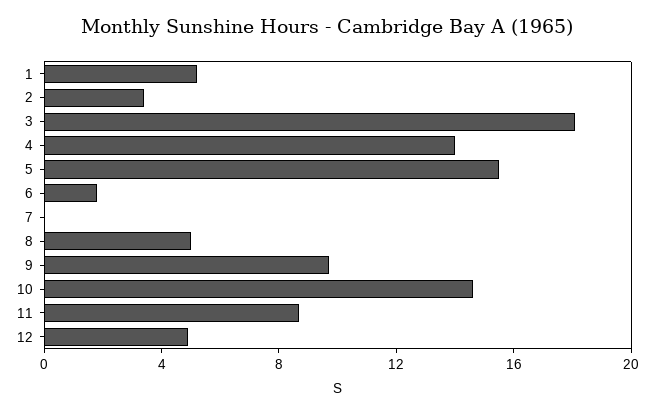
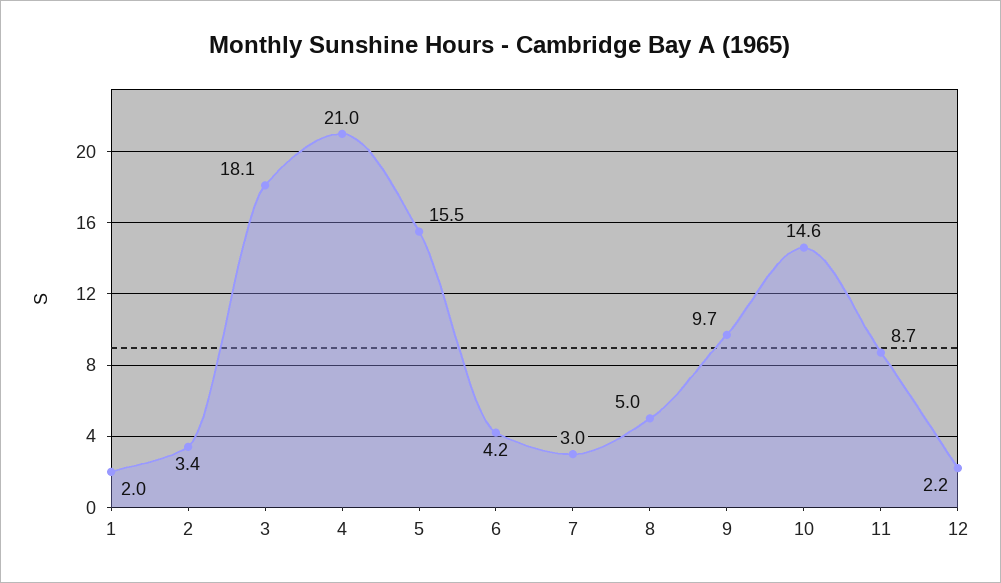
1: 5 -> 2
4: 14 -> 21
6: 2 -> 4.2
7: 0 -> 3
12: 5 -> 2.2

